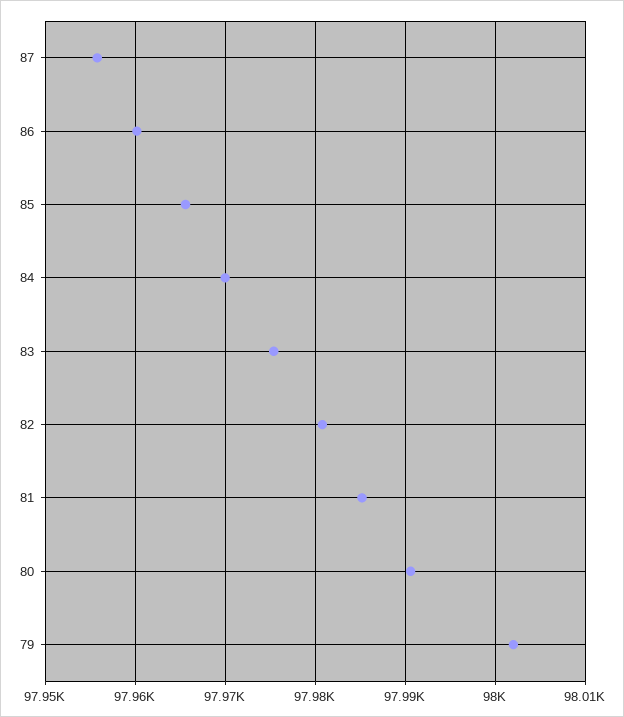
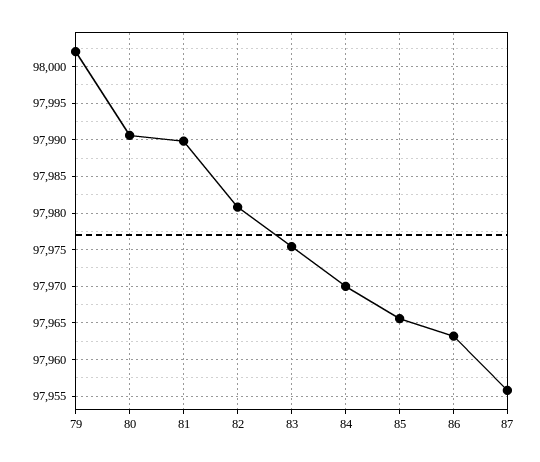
86: 97960 -> 97963
81: 97985 -> 97990

